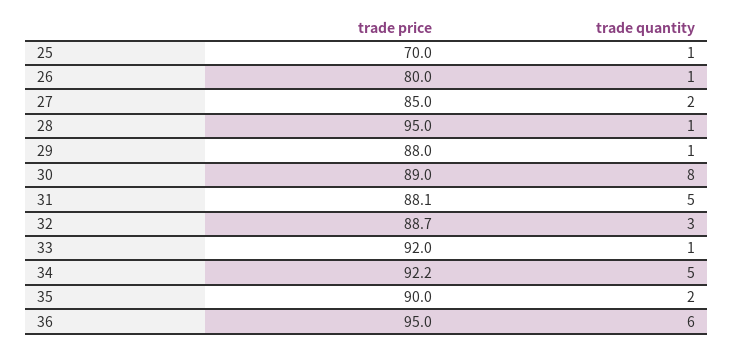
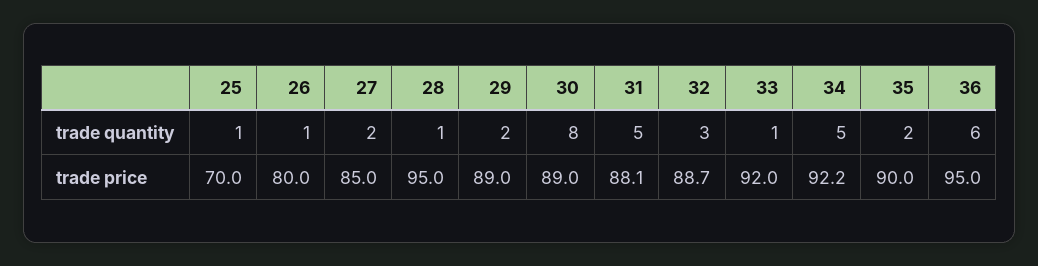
trade price, 29: 88 -> 89
trade quantity, 29: 1 -> 2

